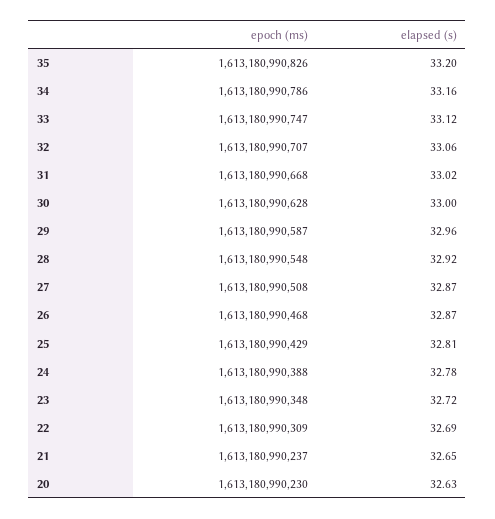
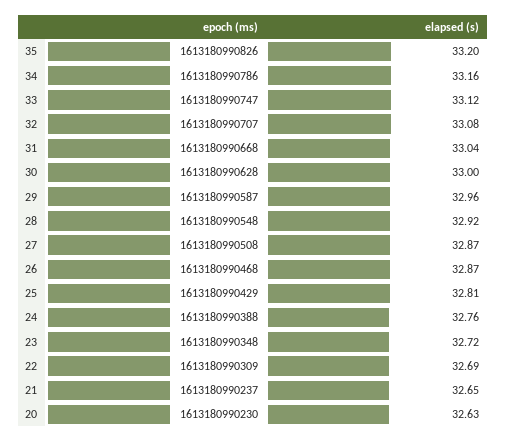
elapsed (s), 32: 33.06 -> 33.08
elapsed (s), 31: 33.02 -> 33.04
elapsed (s), 24: 32.78 -> 32.76

